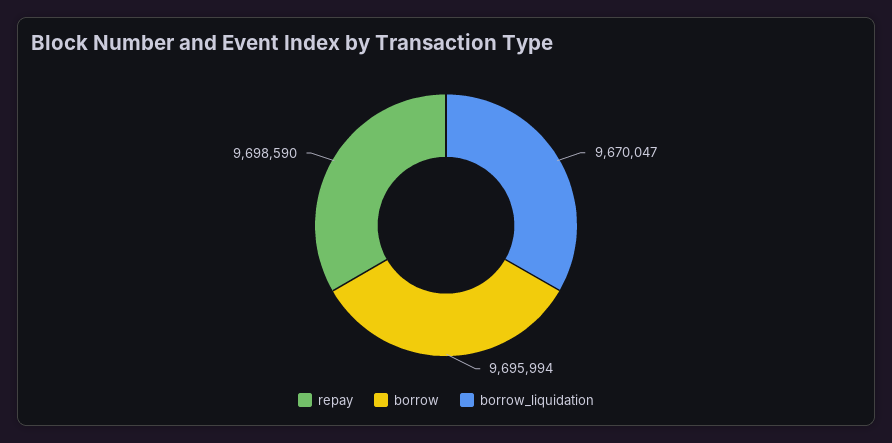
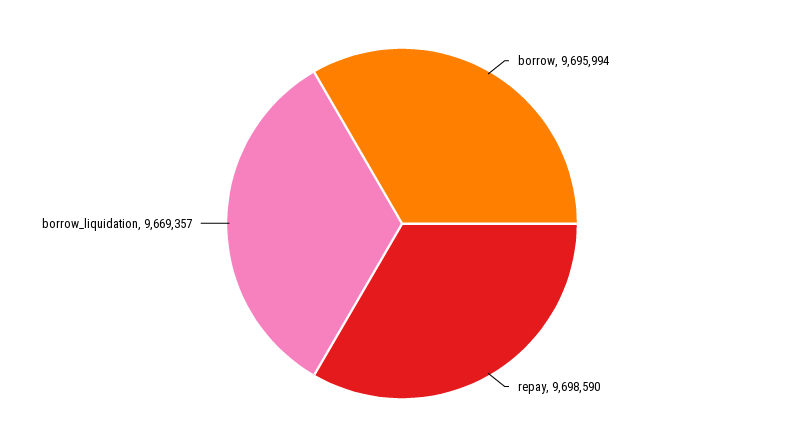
borrow_liquidation: 9670047 -> 9669357

